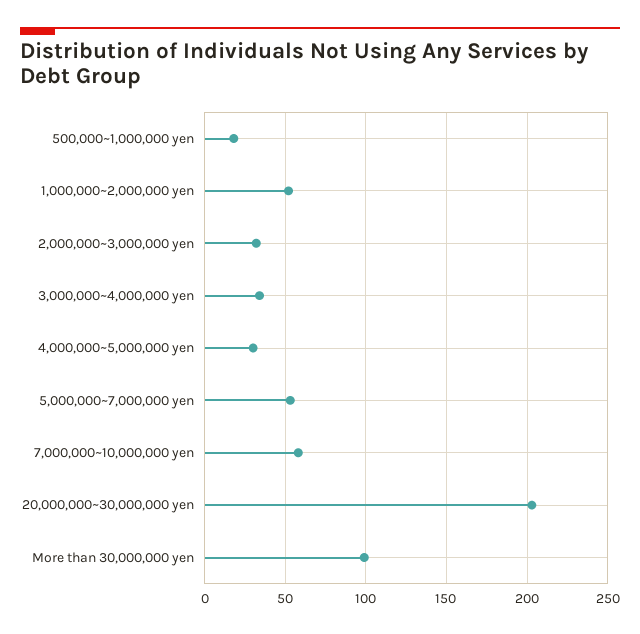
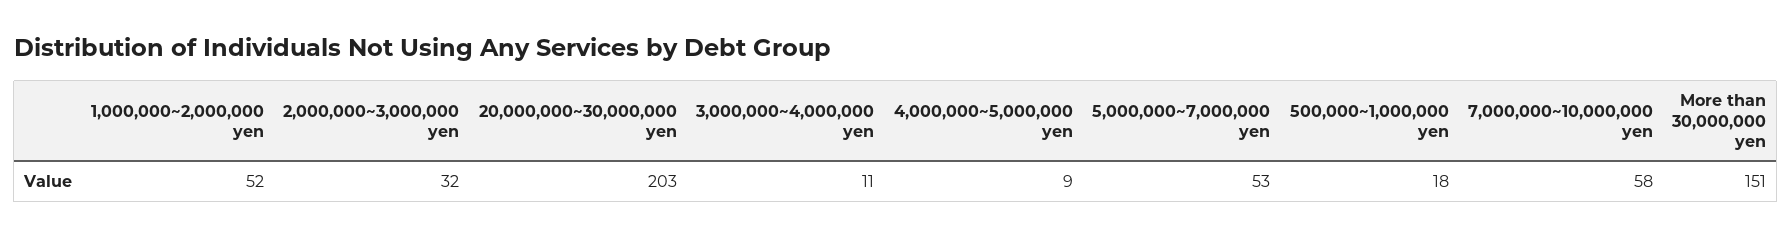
3,000,000~4,000,000 yen: 35 -> 11
4,000,000~5,000,000 yen: 30 -> 9
More than 30,000,000 yen: 100 -> 151

